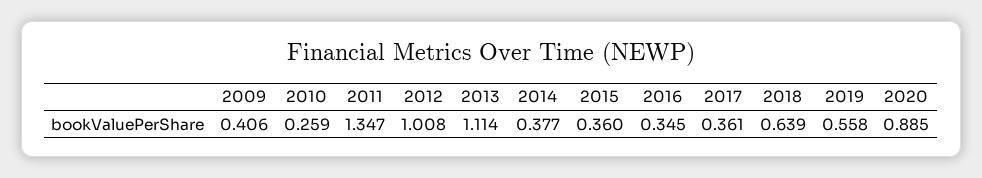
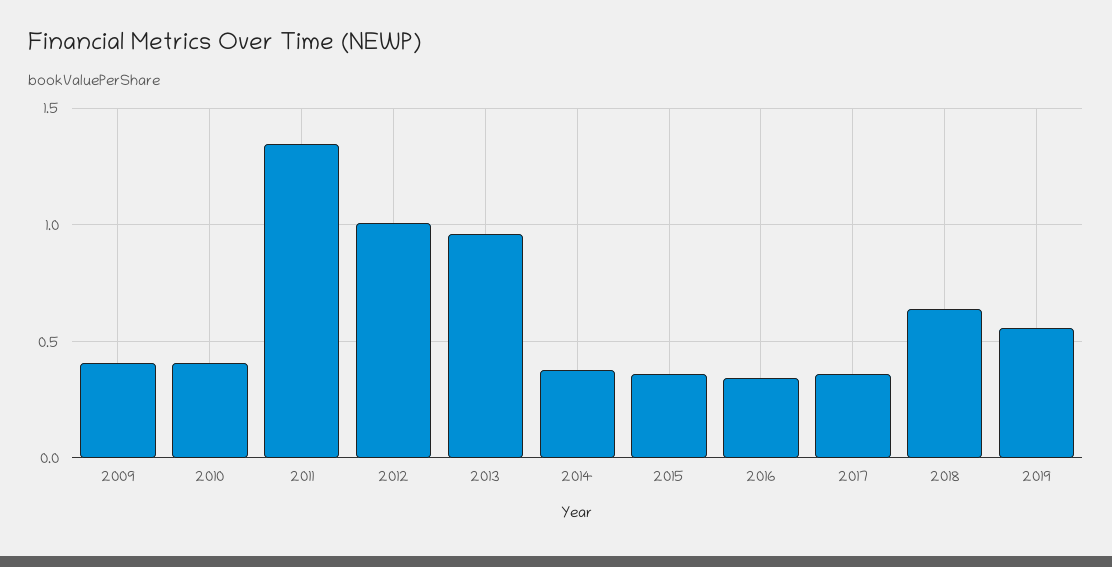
2010: 0.259 -> 0.4
2013: 1.114 -> 0.95
2020: 0.885 -> none

